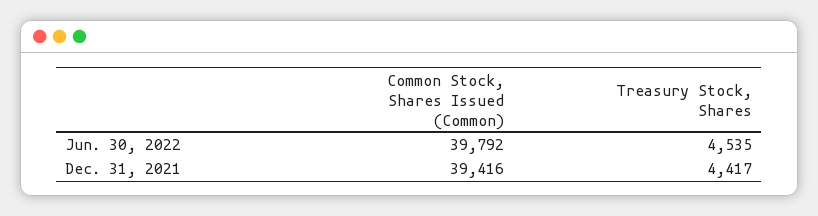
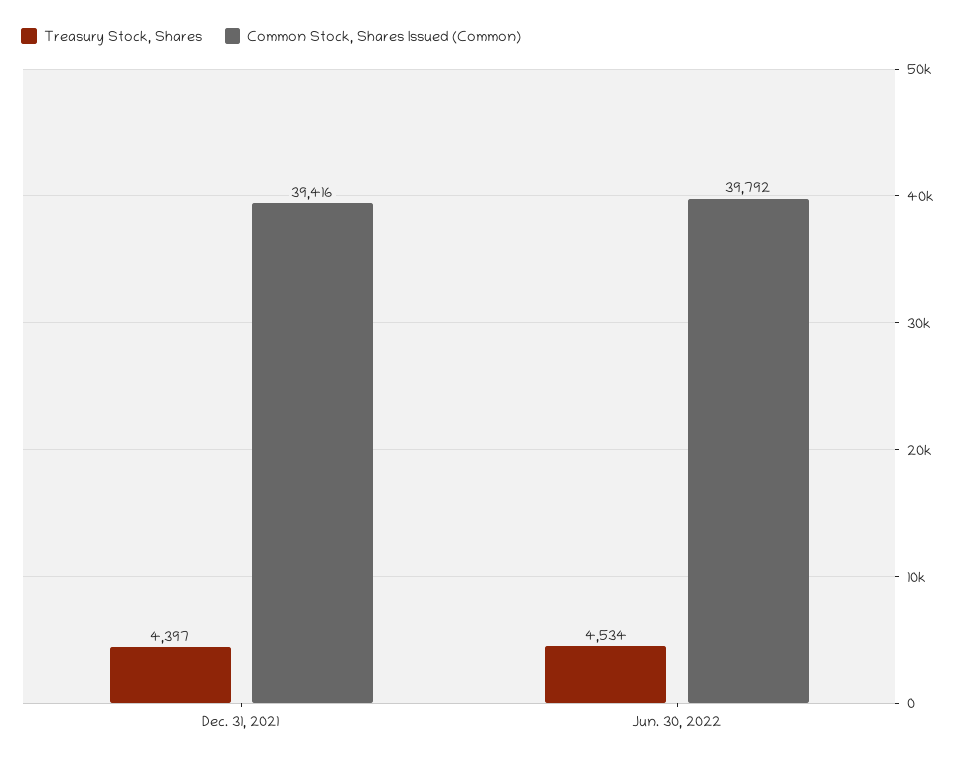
Treasury Stock, Shares, Jun. 30, 2022: 4535 -> 4534
Treasury Stock, Shares, Dec. 31, 2021: 4417 -> 4397

